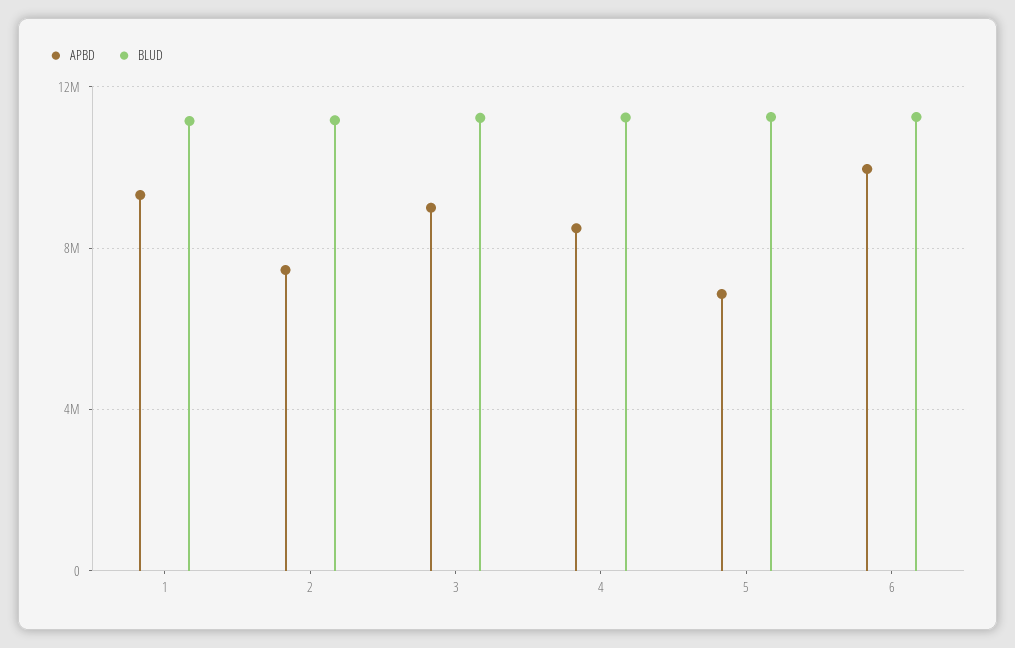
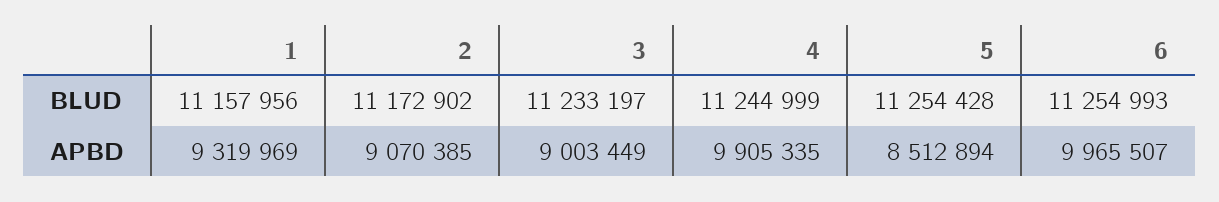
APBD, 2: 7500000 -> 9070385
APBD, 4: 8500000 -> 9905335
APBD, 5: 7000000 -> 8512894

